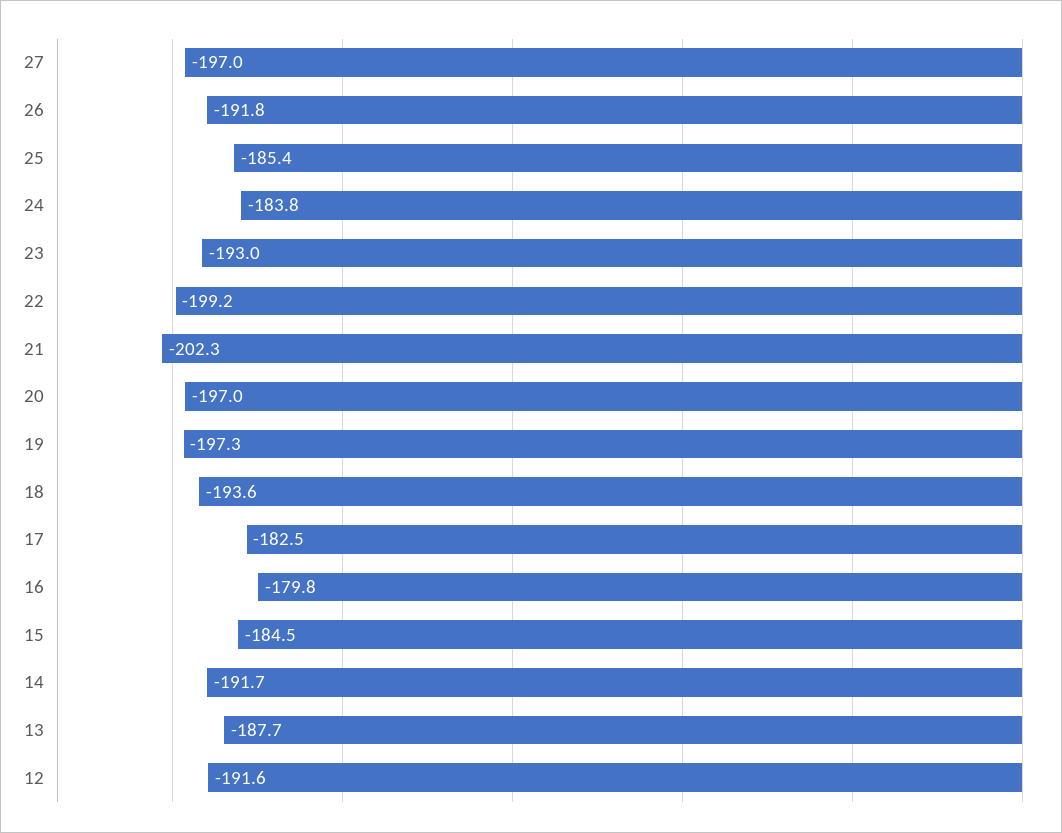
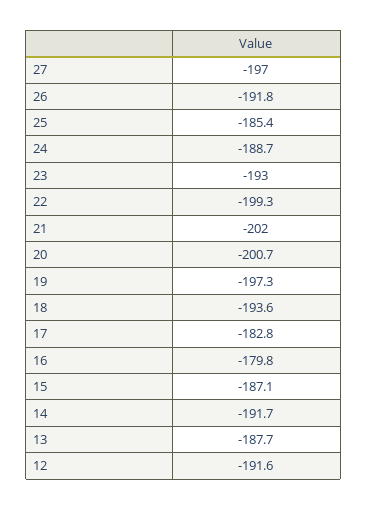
24: -183.8 -> -188.7
22: -199.2 -> -199.3
21: -202.3 -> -202
20: -197 -> -200.7
17: -182.5 -> -182.8
15: -184.5 -> -187.1

